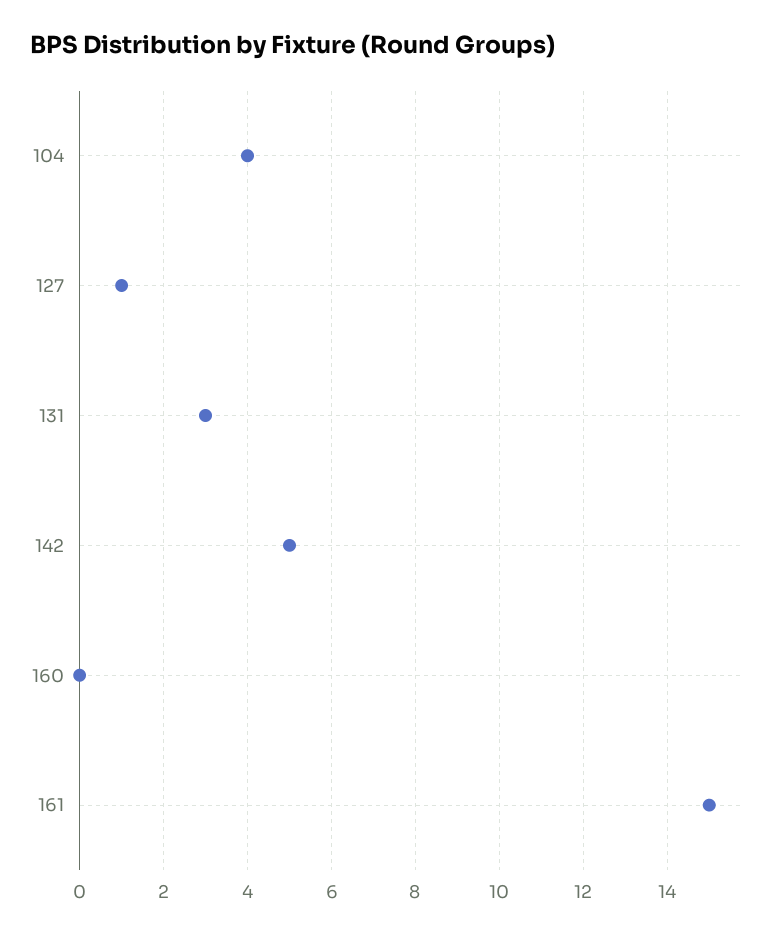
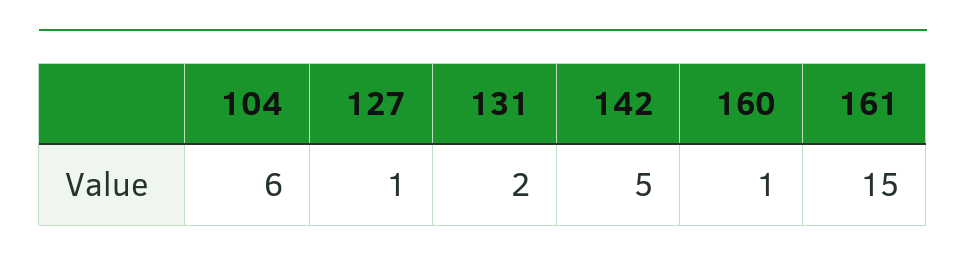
104: 4 -> 6
131: 3 -> 2
160: 0 -> 1

